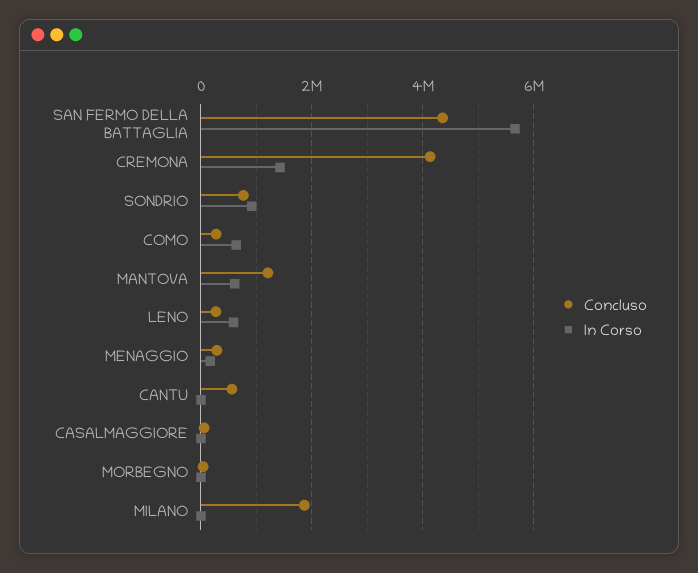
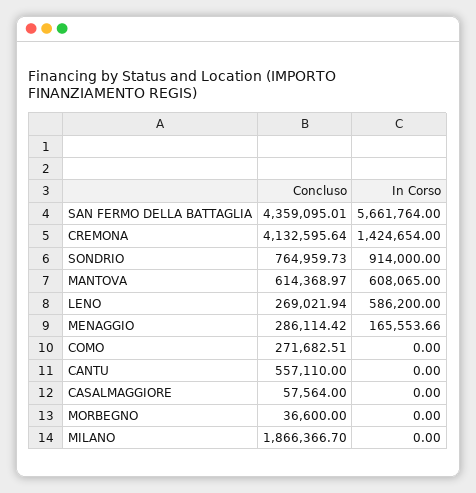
In Corso, COMO: 600000 -> 0
Concluso, MANTOVA: 1200000 -> 614368.97

